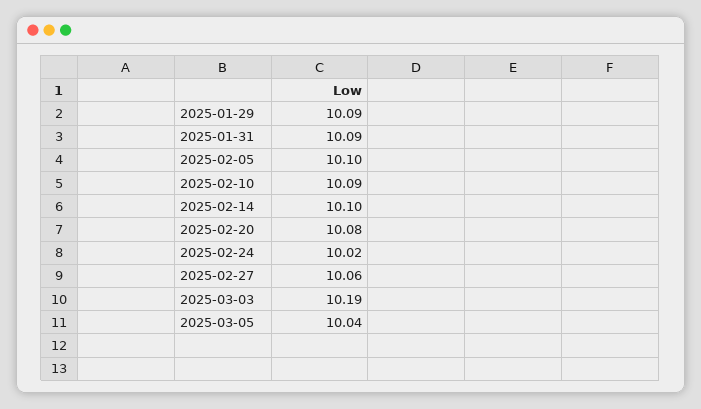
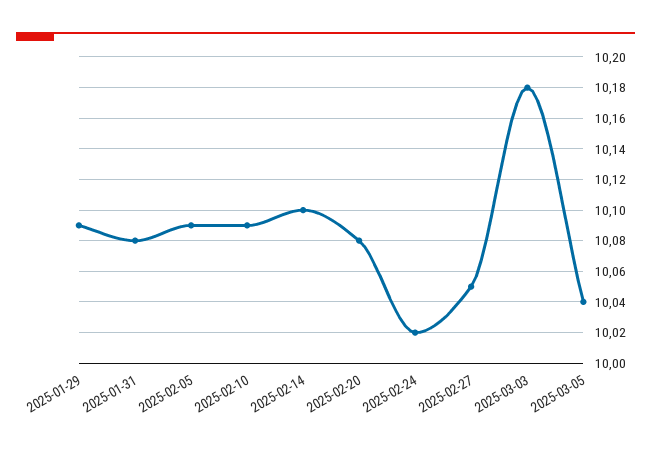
2025-01-31: 10.09 -> 10.08
2025-02-05: 10.1 -> 10.09
2025-02-27: 10.06 -> 10.05
2025-03-03: 10.19 -> 10.18

